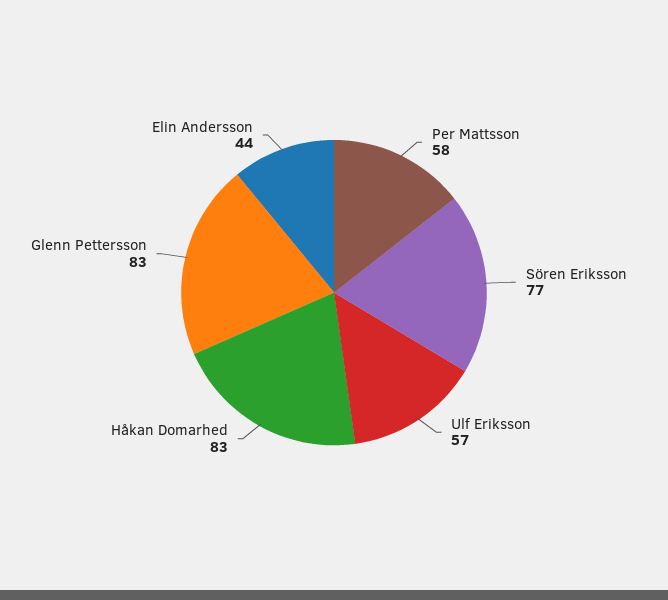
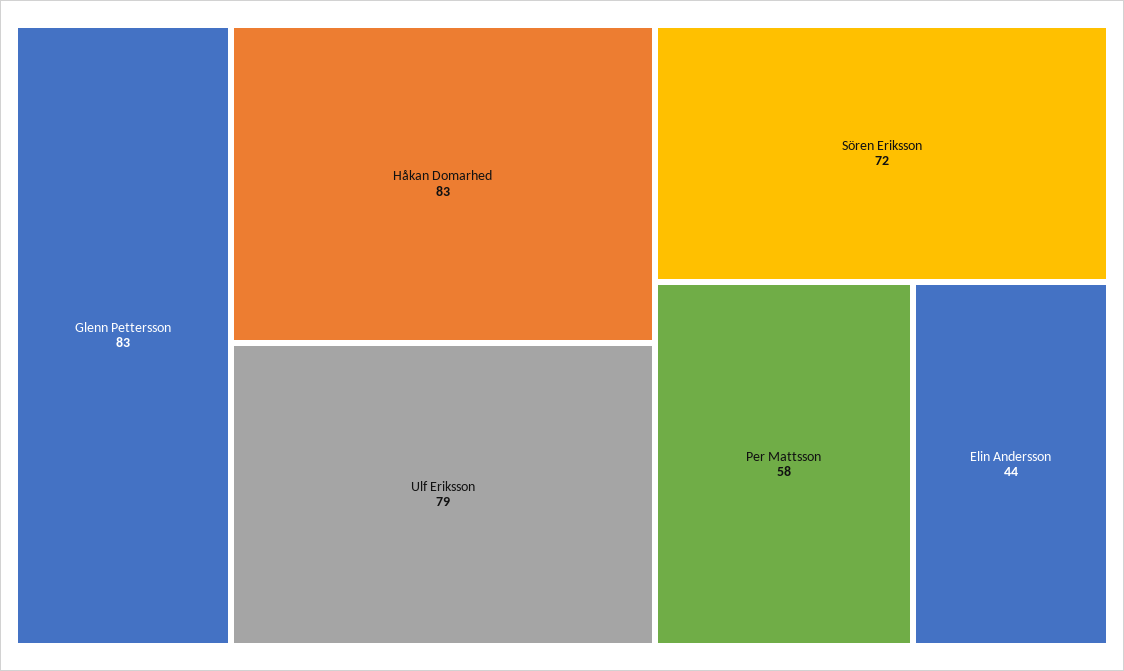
Sören Eriksson: 77 -> 72
Ulf Eriksson: 57 -> 79

